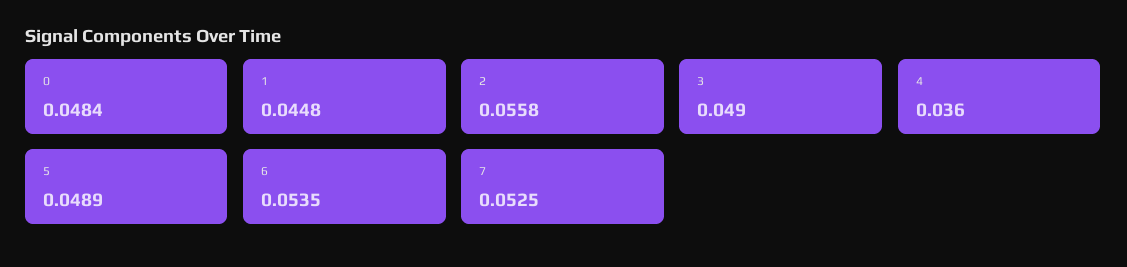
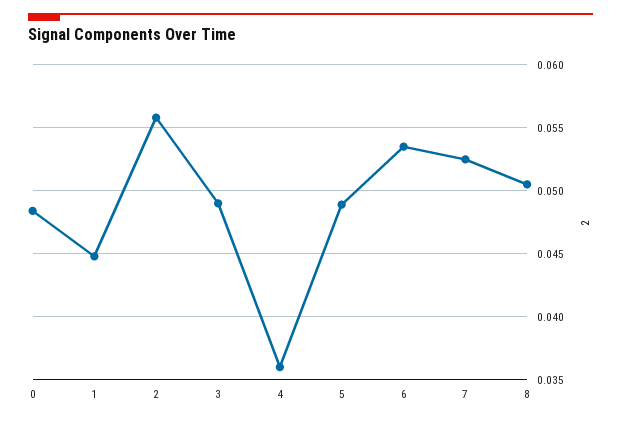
8: none -> 0.0505

